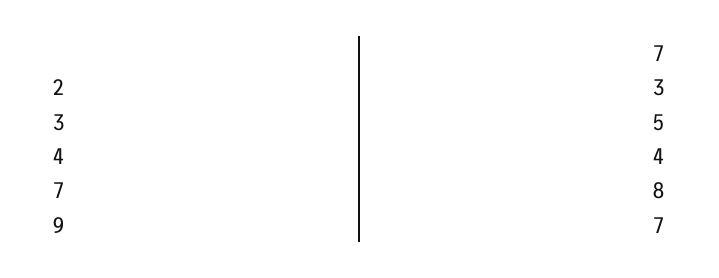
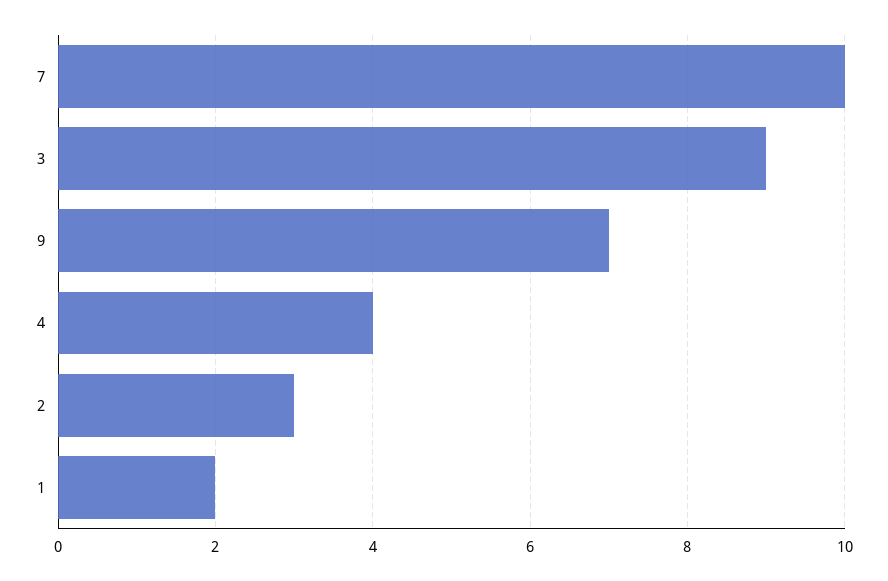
3: 5 -> 9
7: 8 -> 10
1: none -> 2

